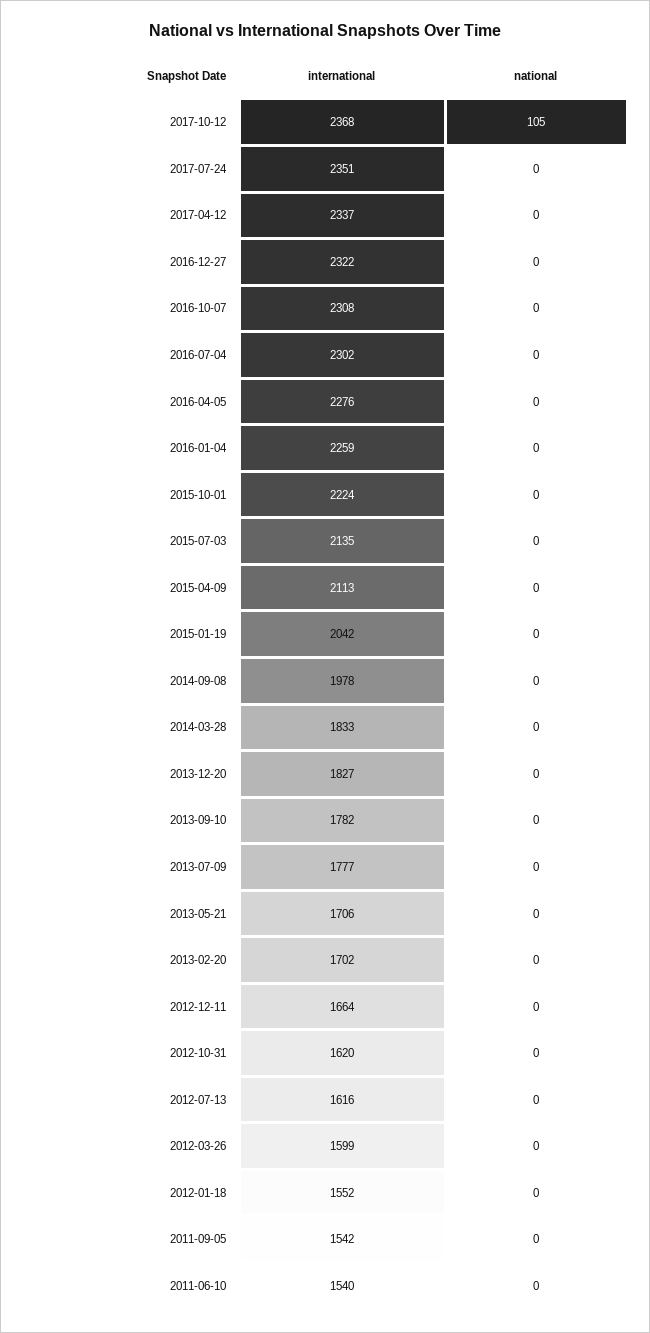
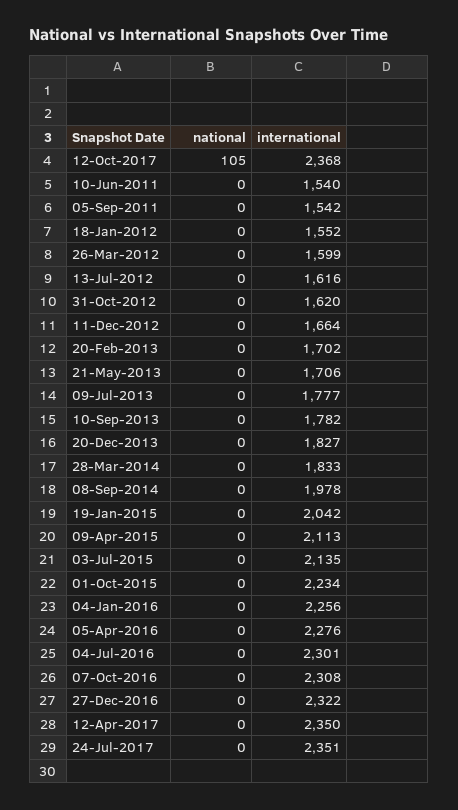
international, 2017-04-12: 2337 -> 2350
international, 2016-07-04: 2302 -> 2301
international, 2016-01-04: 2259 -> 2256
international, 2015-10-01: 2224 -> 2234

